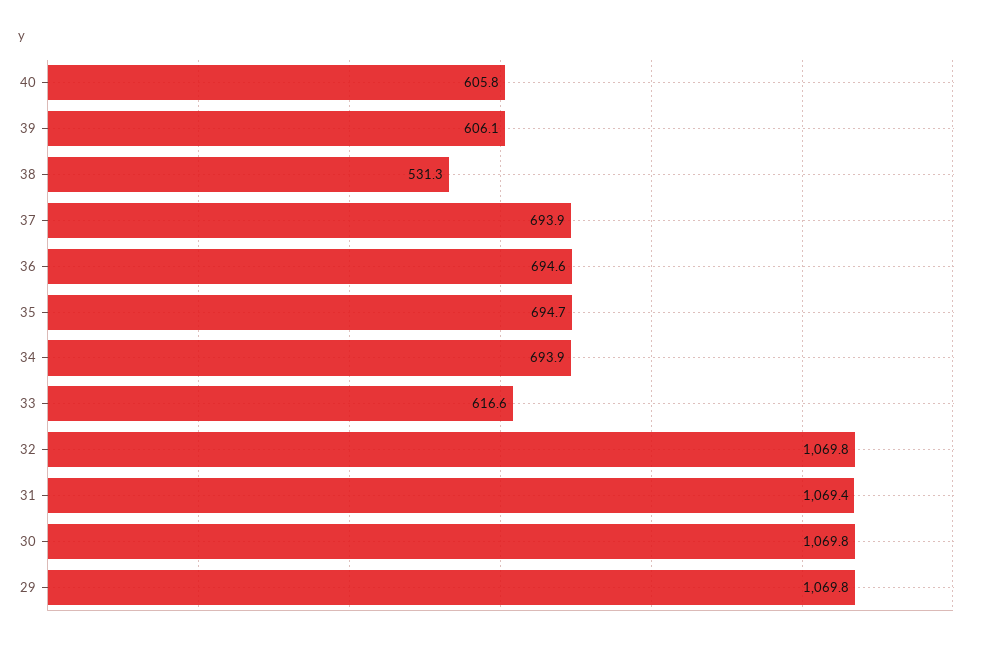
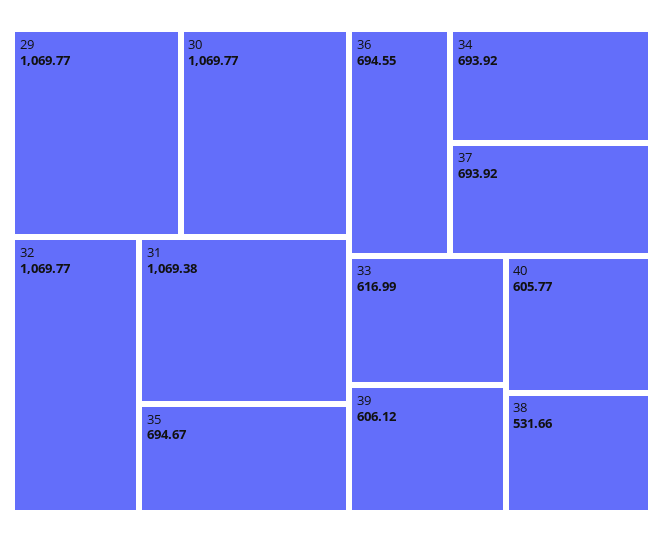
38: 531.3 -> 531.66
33: 616.6 -> 616.99

